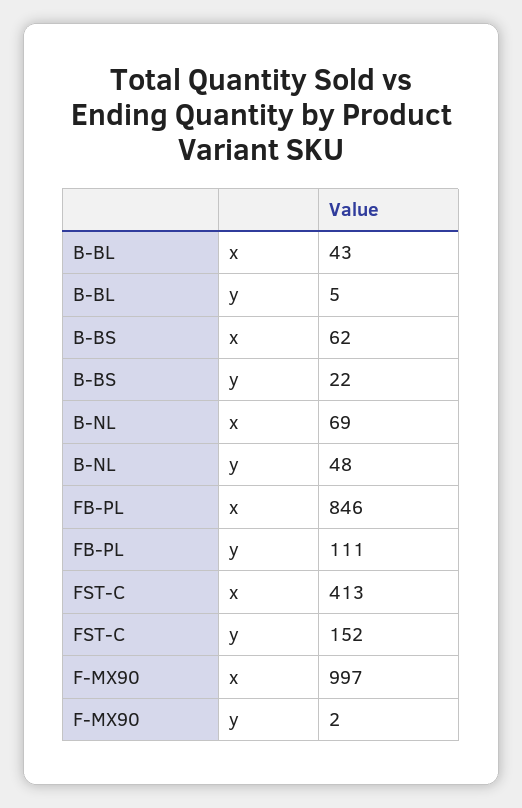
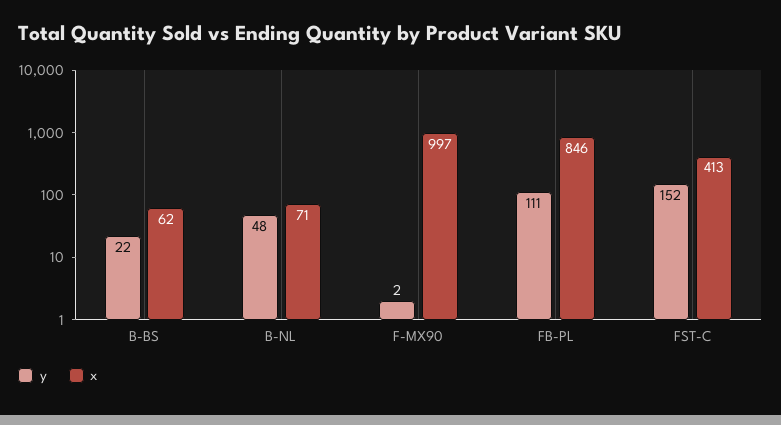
x, B-BL: 43 -> none
y, B-BL: 5 -> none
x, B-NL: 69 -> 71

